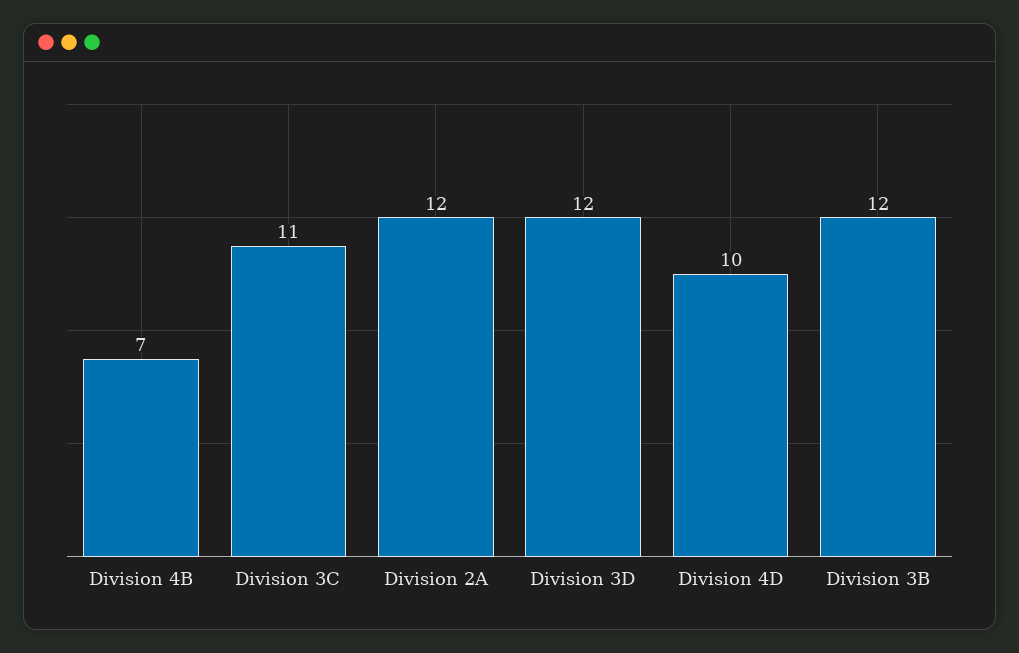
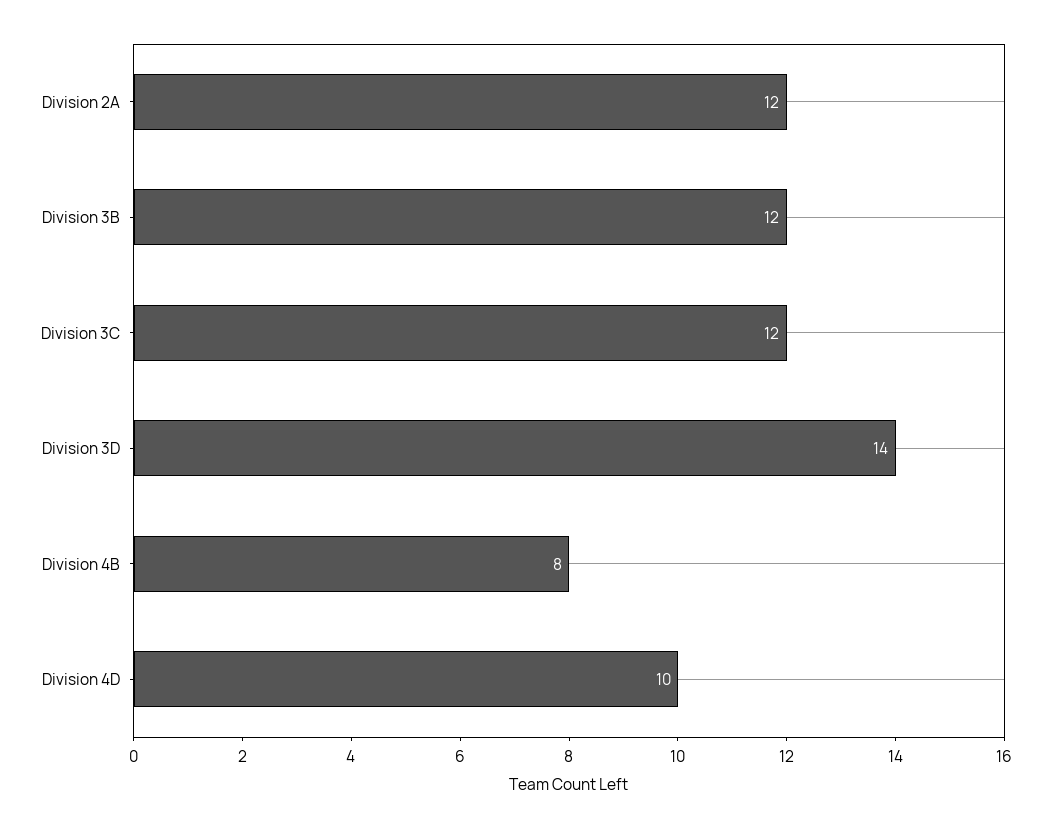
Division 4B: 7 -> 8
Division 3C: 11 -> 12
Division 3D: 12 -> 14

